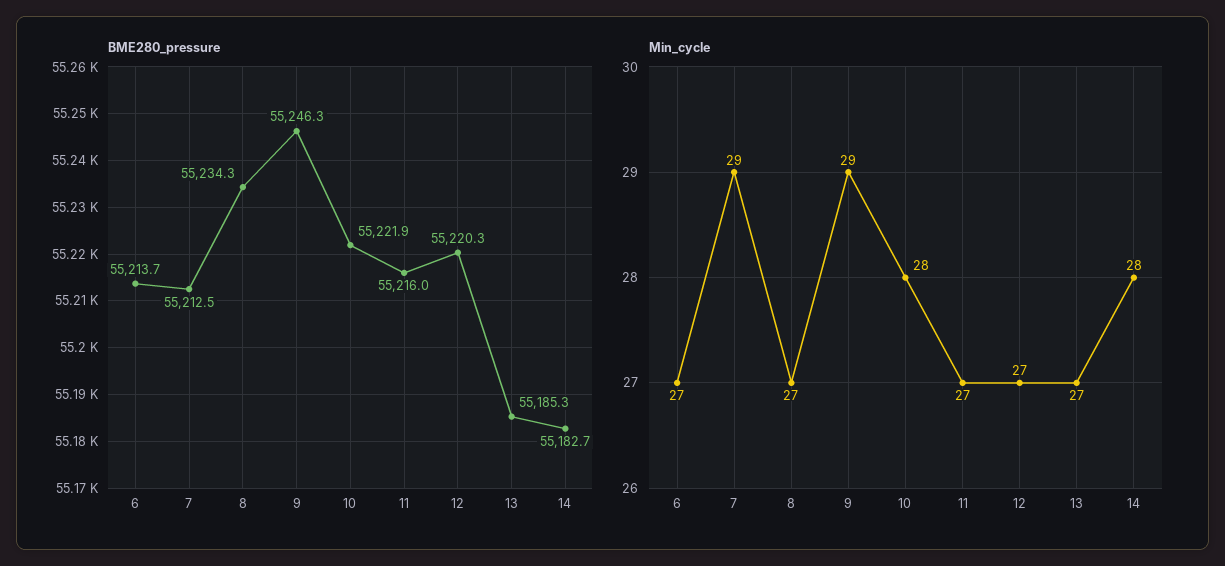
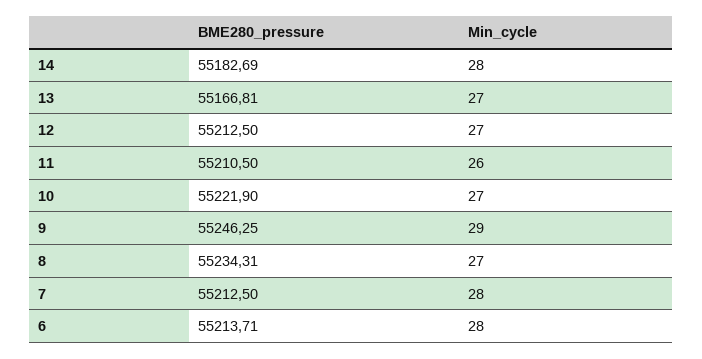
BME280_pressure, 11: 55216 -> 55210.5
BME280_pressure, 12: 55220.3 -> 55212.5
BME280_pressure, 13: 55185.3 -> 55166.81
Min_cycle, 6: 27 -> 28
Min_cycle, 7: 29 -> 28
Min_cycle, 10: 28 -> 27
Min_cycle, 11: 27 -> 26

